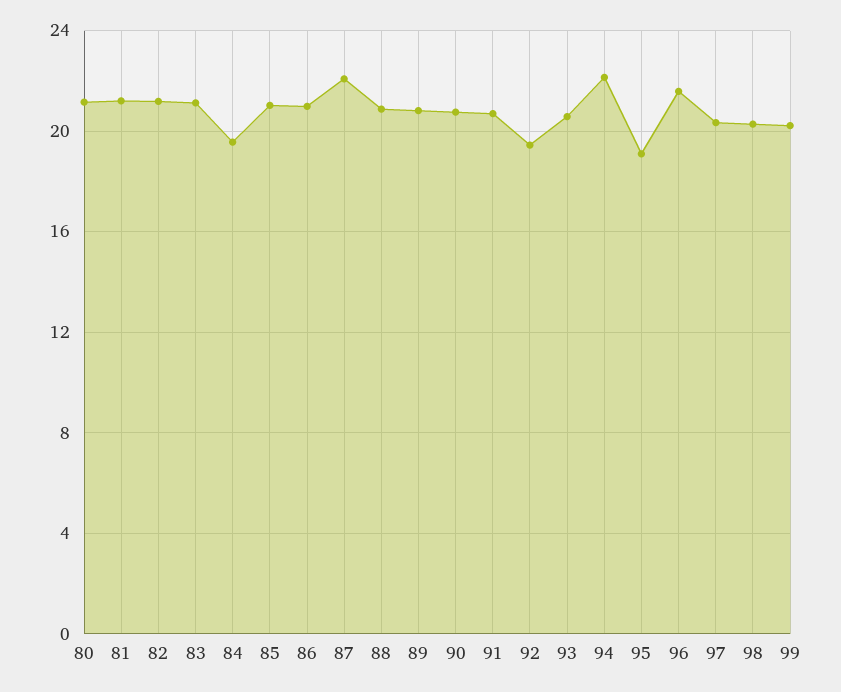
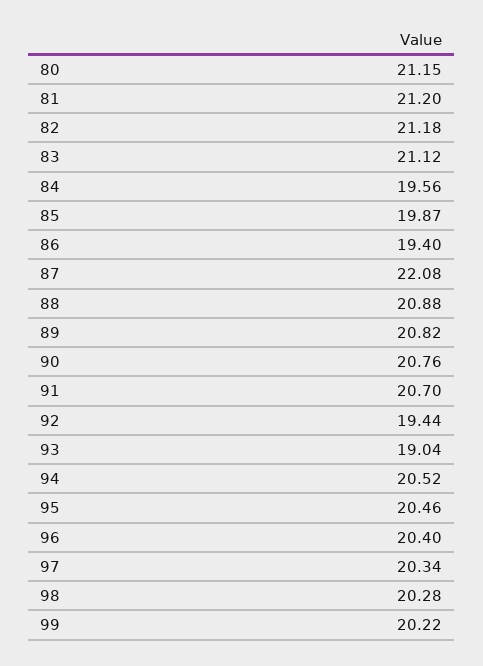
85: 21 -> 19.87
86: 21 -> 19.4
93: 20.5 -> 19.04
94: 22 -> 20.52
95: 19 -> 20.46
96: 21.5 -> 20.4

